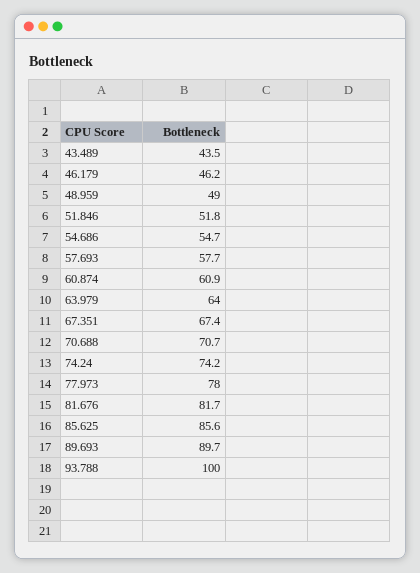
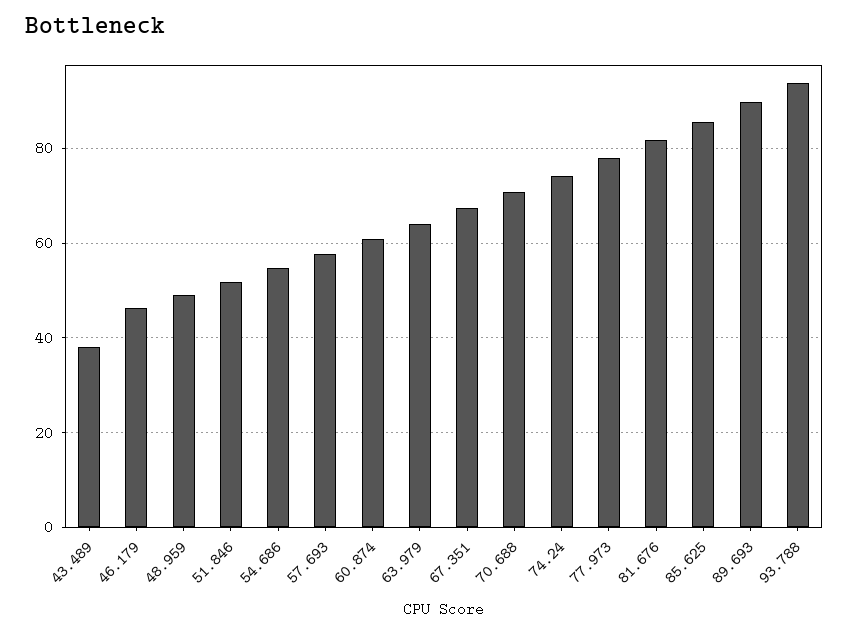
43.489: 43.5 -> 38
93.788: 100 -> 94

